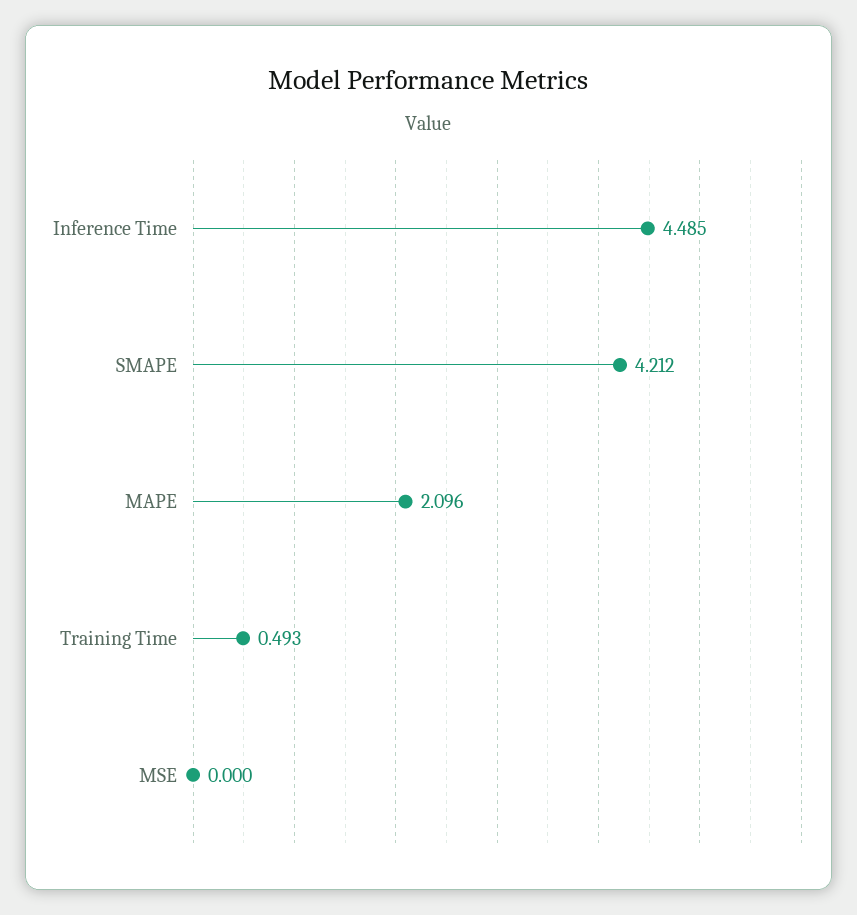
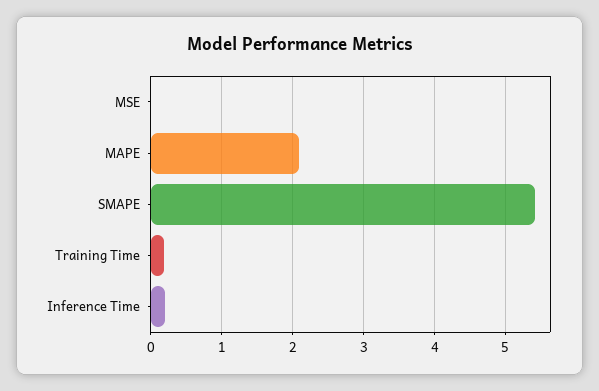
Inference Time: 4.485 -> 0.2
SMAPE: 4.212 -> 5.4
Training Time: 0.493 -> 0.2

